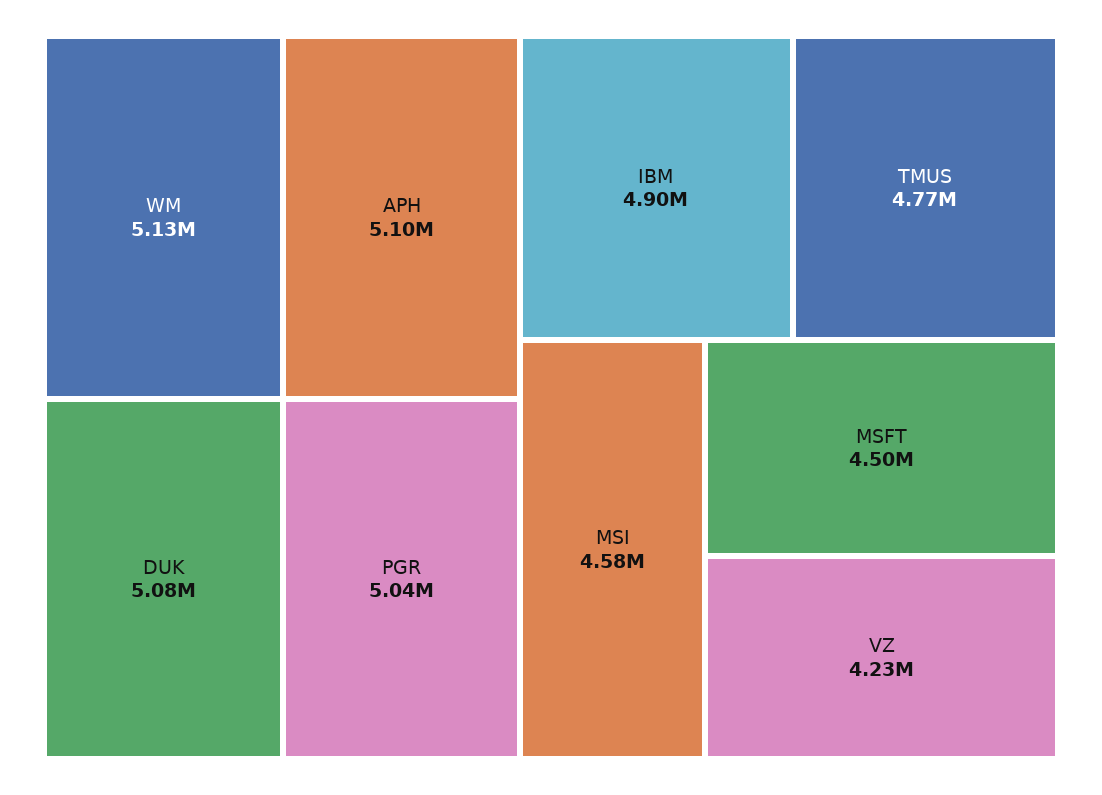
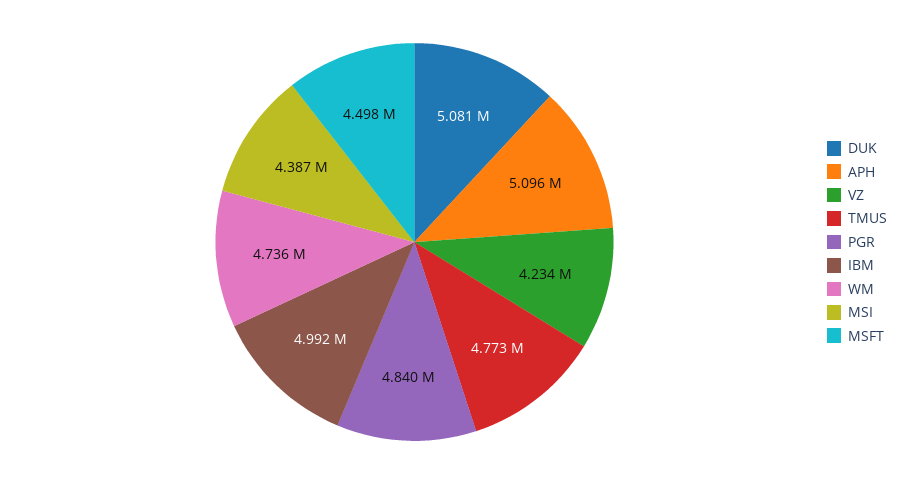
WM: 5130000 -> 4736000
PGR: 5040000 -> 4840000
IBM: 4900000 -> 4992000
MSI: 4580000 -> 4387000

